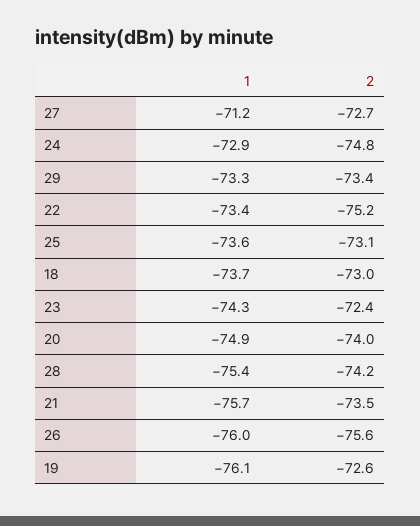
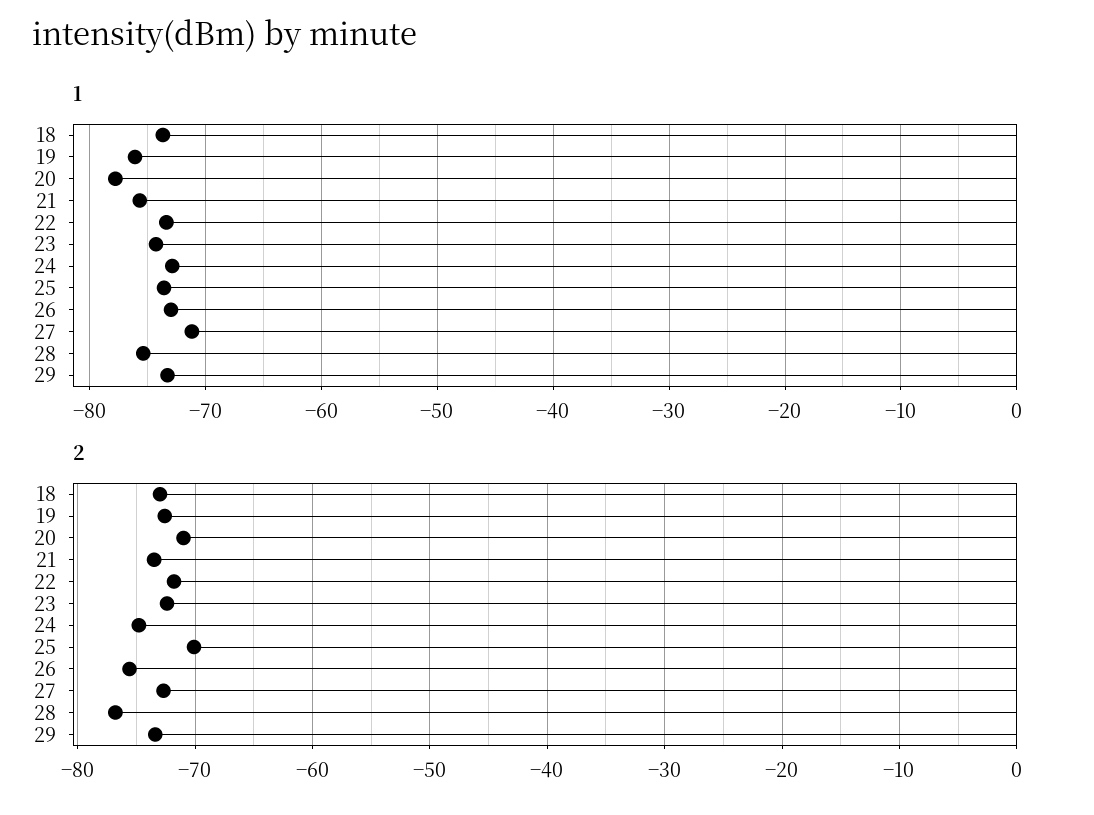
2, 22: -75.2 -> -72
2, 25: -73.1 -> -70
1, 20: -74.9 -> -78
2, 20: -74 -> -71
2, 28: -74.2 -> -77
1, 26: -76 -> -73

